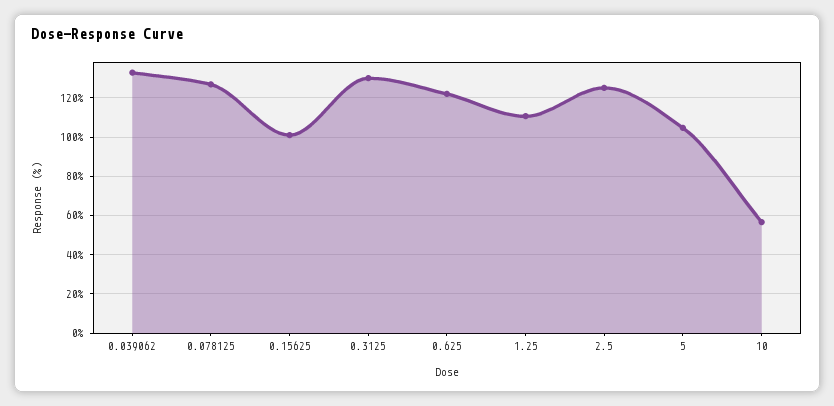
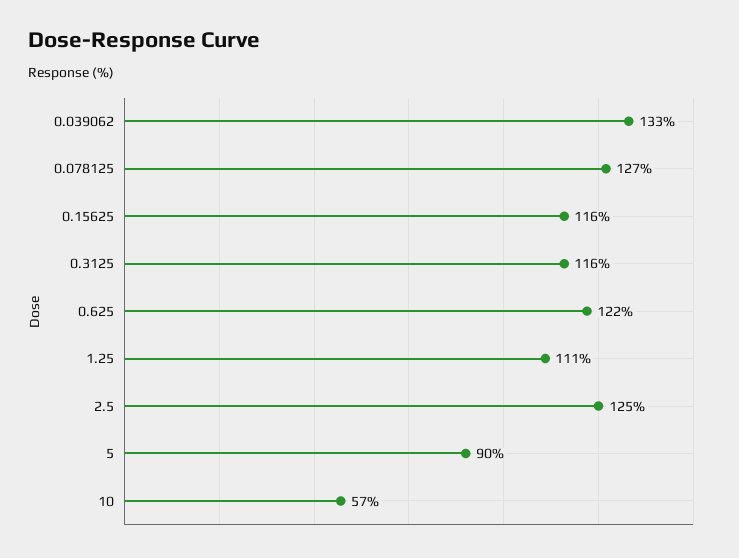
0.15625: 100 -> 116
0.3125: 130 -> 116
5: 105 -> 90

